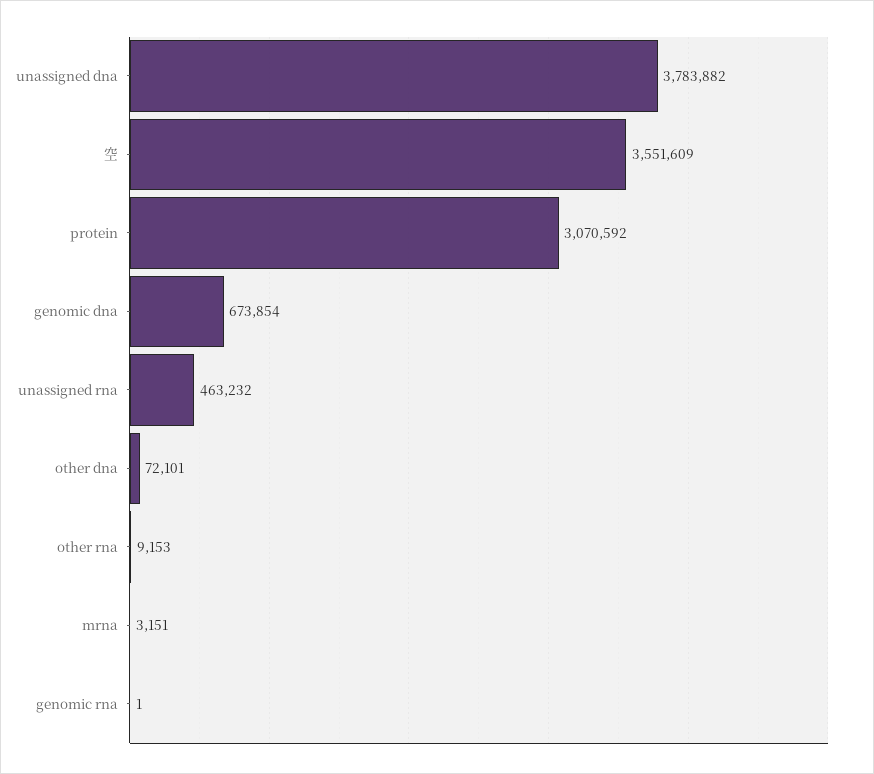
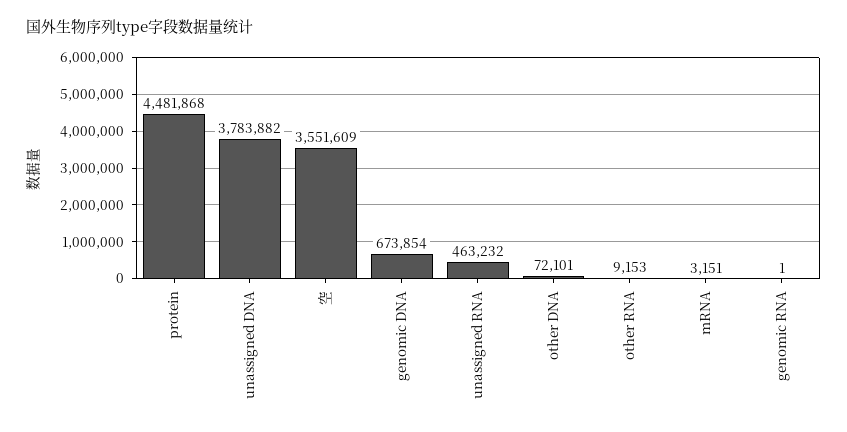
protein: 3070592 -> 4481868

